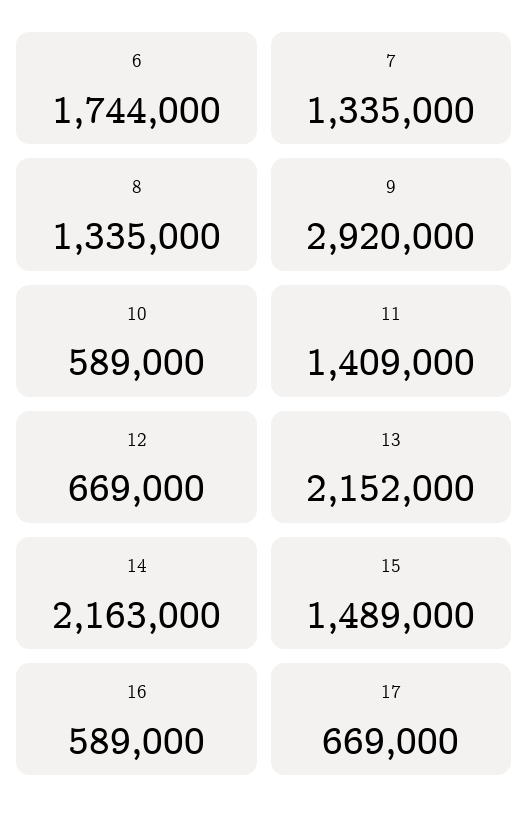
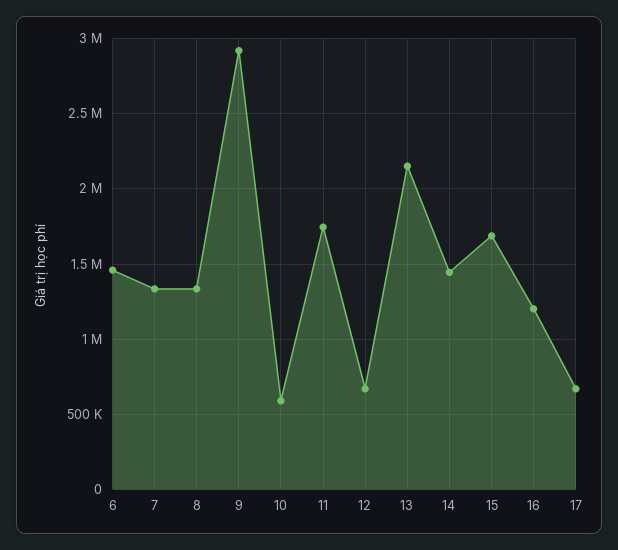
6: 1744000 -> 1450000
11: 1409000 -> 1750000
14: 2163000 -> 1450000
15: 1489000 -> 1700000
16: 589000 -> 1200000

